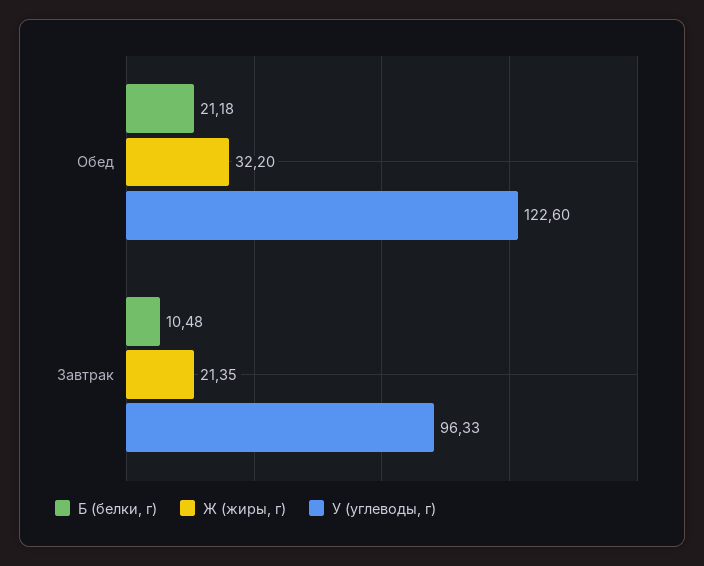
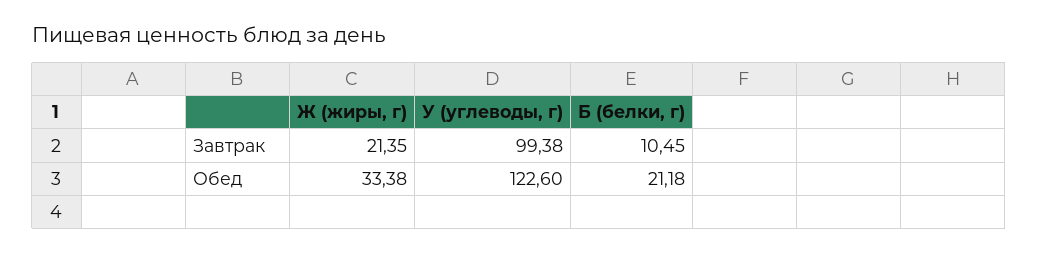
Ж (жиры, г), Обед: 32.2 -> 33.38
Б (белки, г), Завтрак: 10.48 -> 10.45
У (углеводы, г), Завтрак: 96.33 -> 99.38

